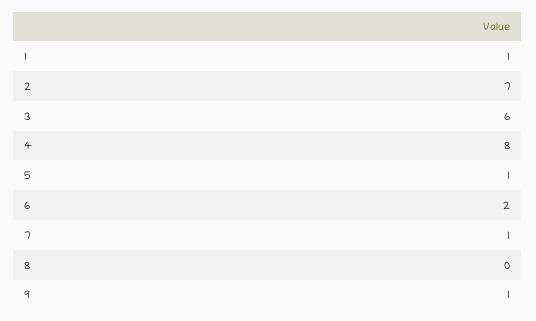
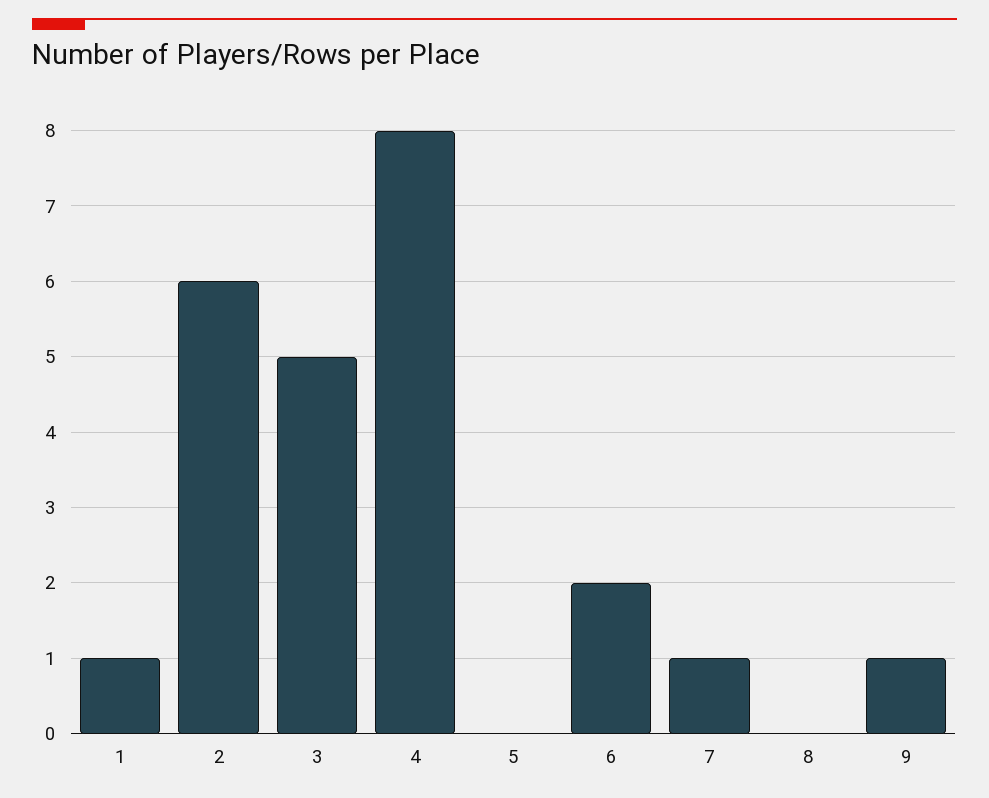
2: 7 -> 6
3: 6 -> 5
5: 1 -> 0

